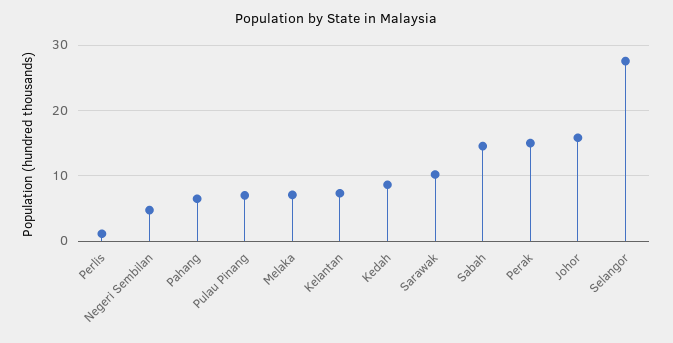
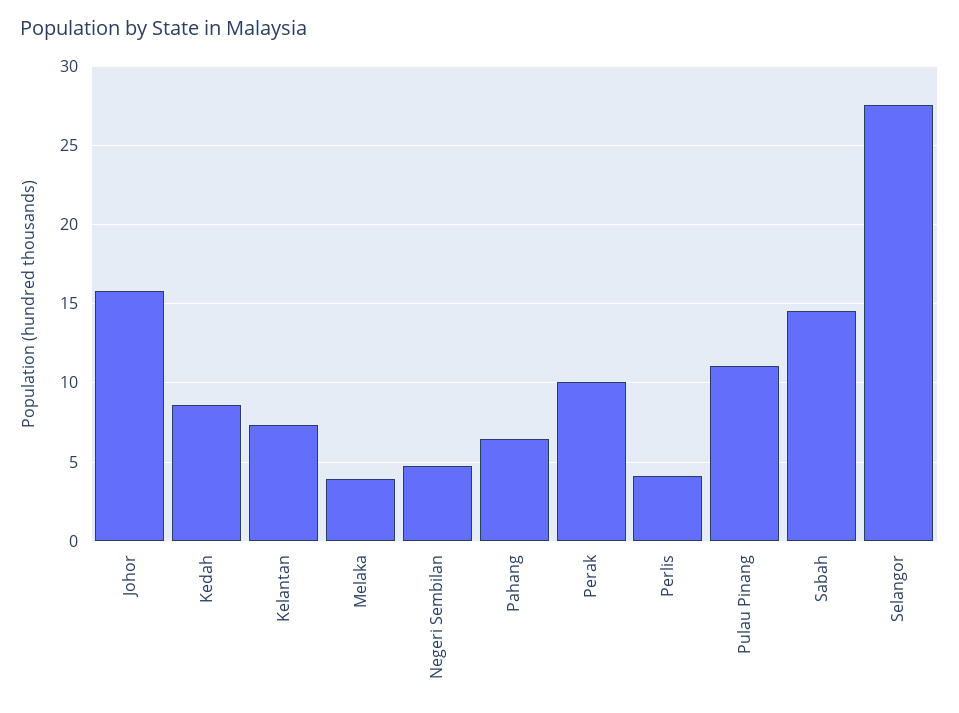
Perlis: 1 -> 4
Pulau Pinang: 7 -> 11
Melaka: 7 -> 4
Sarawak: 10 -> none
Perak: 15 -> 10

